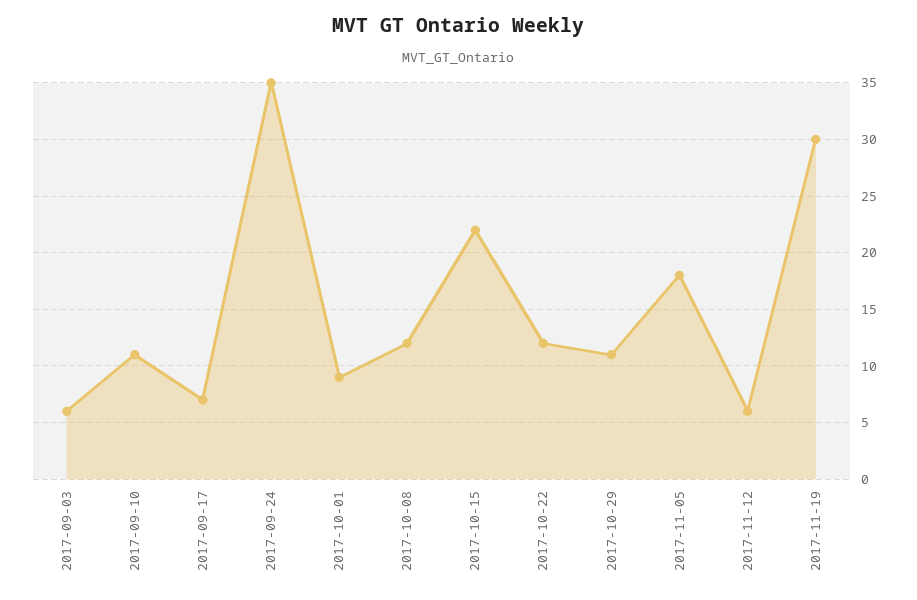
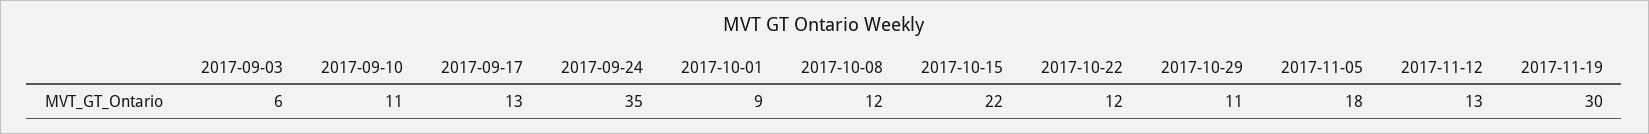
2017-09-17: 7 -> 13
2017-11-12: 6 -> 13

